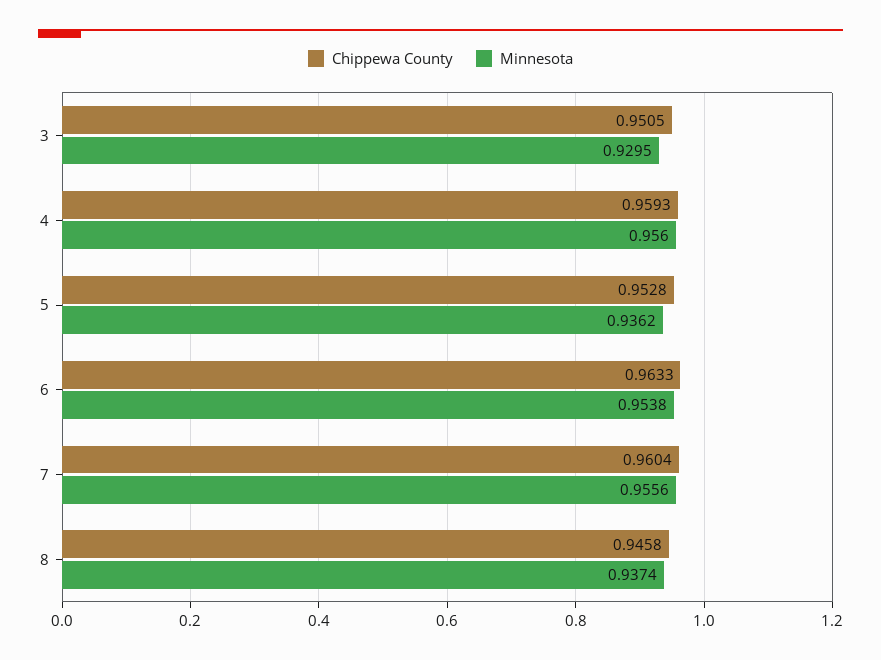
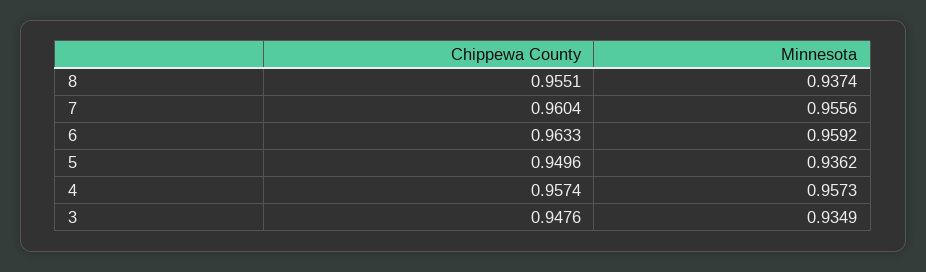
Chippewa County, 3: 0.9505 -> 0.9476
Minnesota, 3: 0.9295 -> 0.9349
Chippewa County, 4: 0.9593 -> 0.9574
Minnesota, 4: 0.956 -> 0.9573
Chippewa County, 5: 0.9528 -> 0.9496
Minnesota, 6: 0.9538 -> 0.9592
Chippewa County, 8: 0.9458 -> 0.9551

